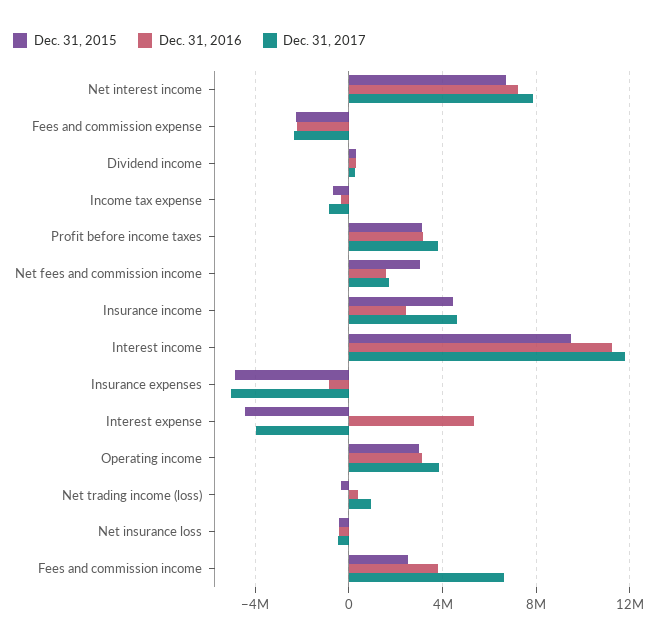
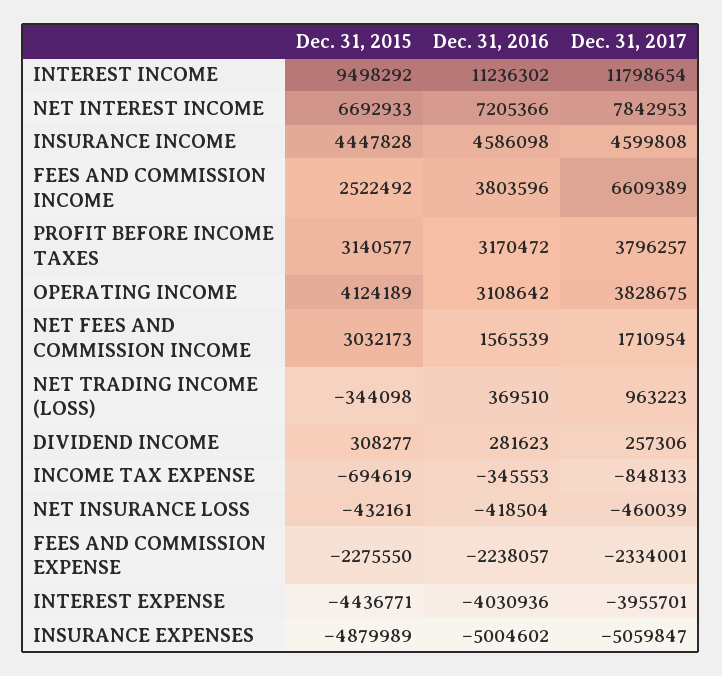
Dec. 31, 2016, Insurance income: 2500000 -> 4586098
Dec. 31, 2016, Insurance expenses: -1000000 -> -5004602
Dec. 31, 2016, Interest expense: 5500000 -> -4030936
Dec. 31, 2015, Operating income: 3000000 -> 4124189

